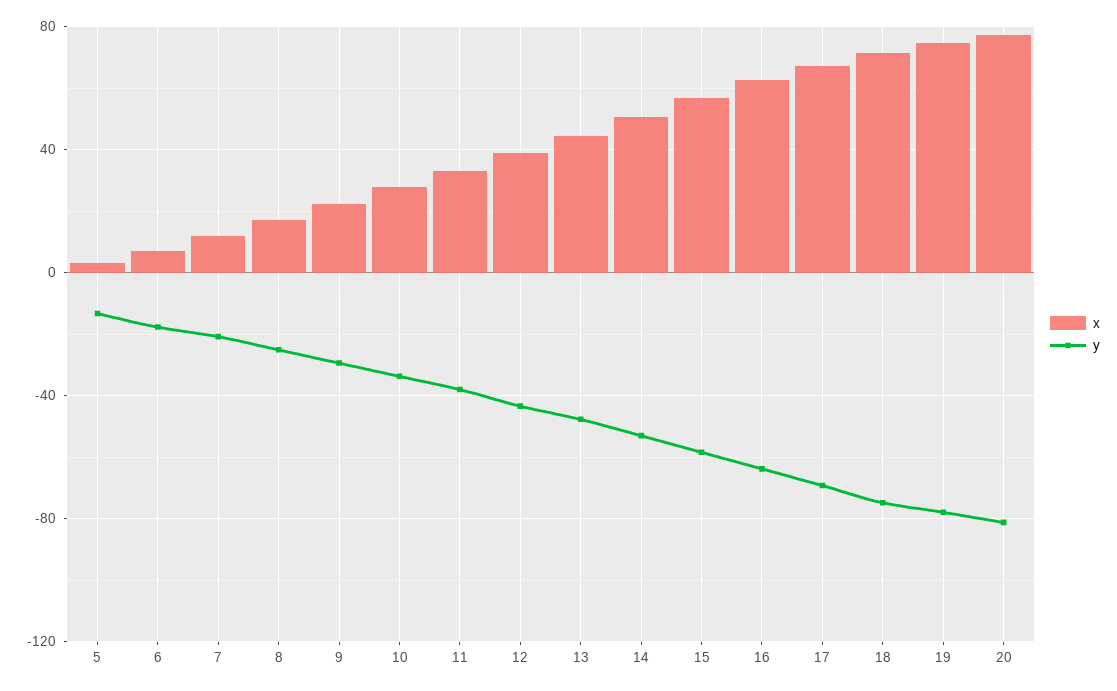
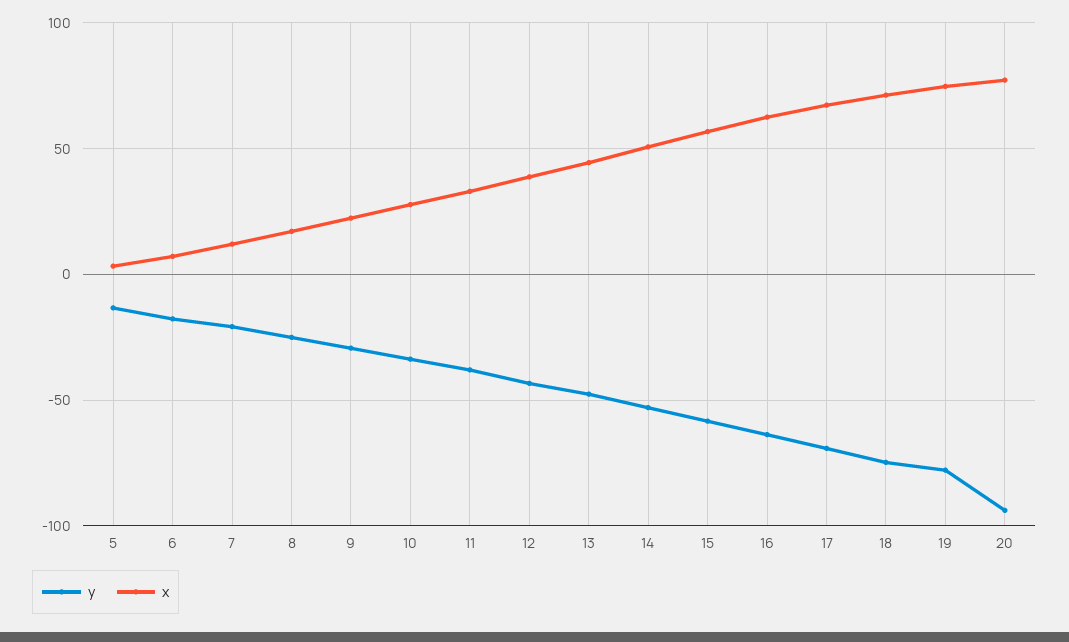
y, 20: -80 -> -95

